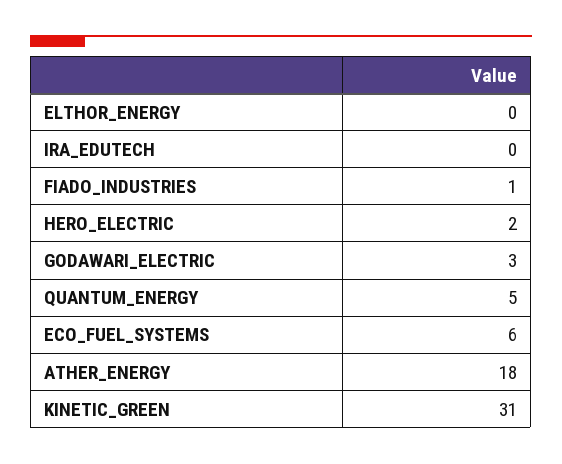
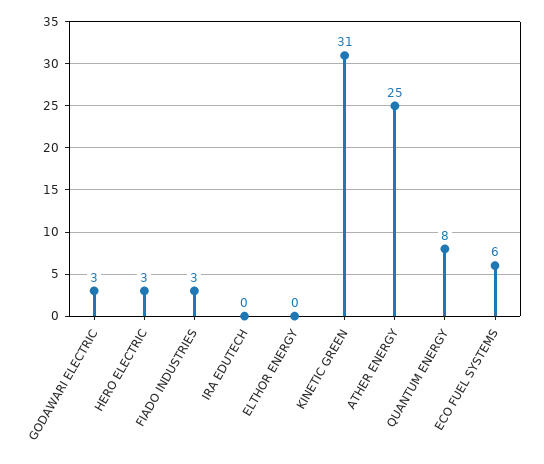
FIADO_INDUSTRIES: 1 -> 3
HERO_ELECTRIC: 2 -> 3
QUANTUM_ENERGY: 5 -> 8
ATHER_ENERGY: 18 -> 25

